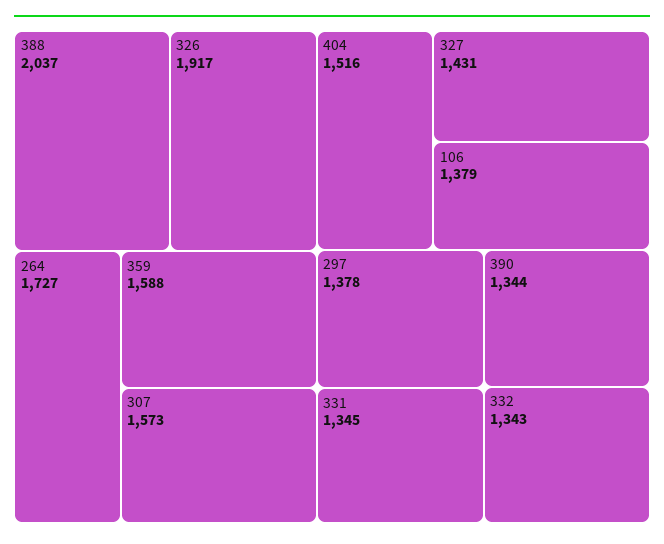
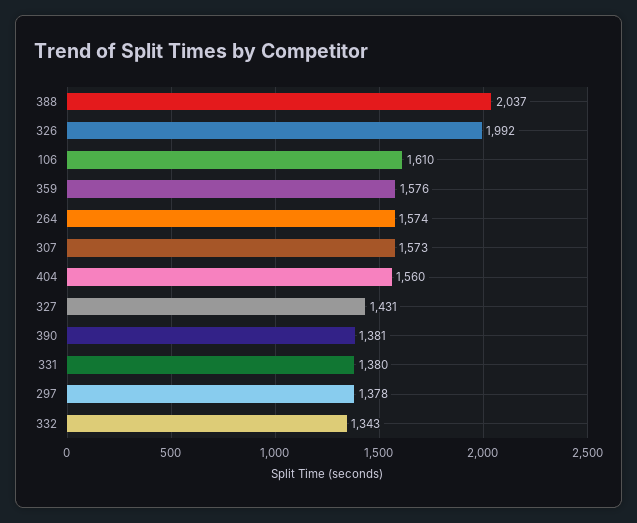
326: 1917 -> 1992
264: 1727 -> 1574
359: 1588 -> 1576
404: 1516 -> 1560
106: 1379 -> 1610
331: 1345 -> 1380
390: 1344 -> 1381

